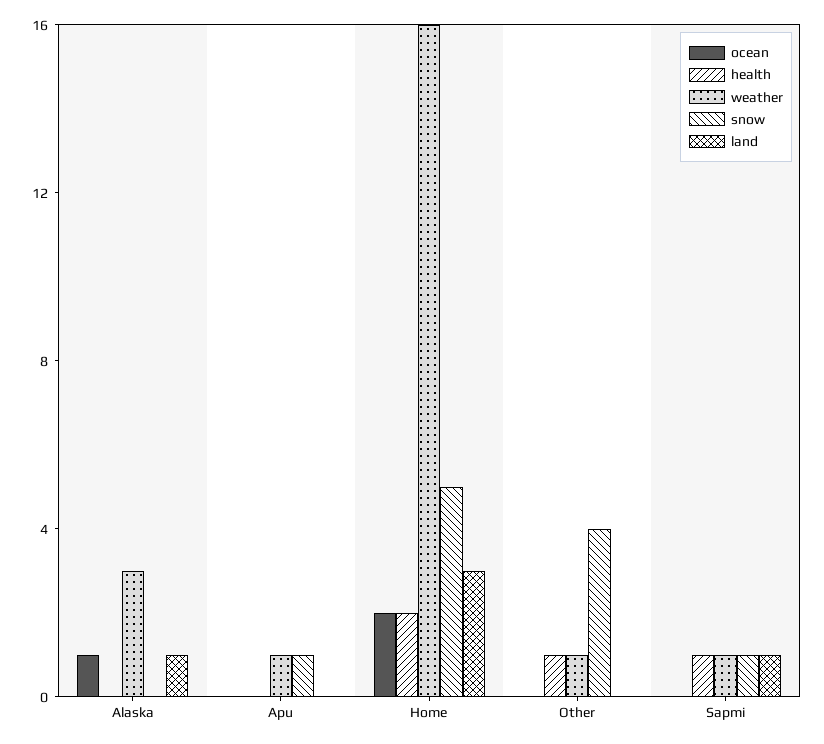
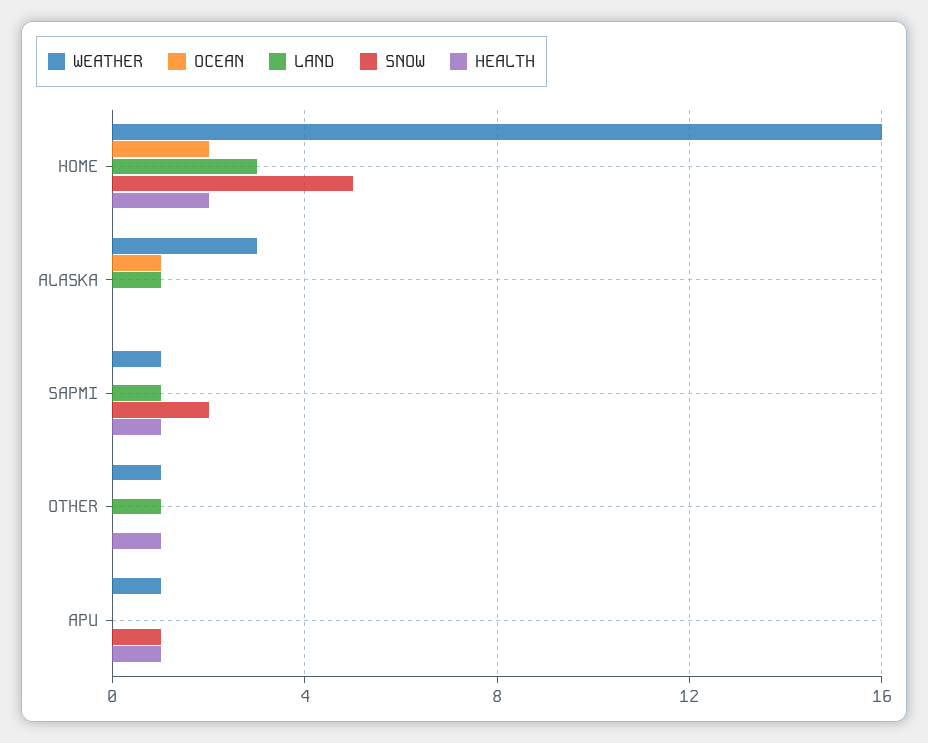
health, Apu: 0 -> 1
snow, Other: 4 -> 0
land, Other: 0 -> 1
snow, Sapmi: 1 -> 2

